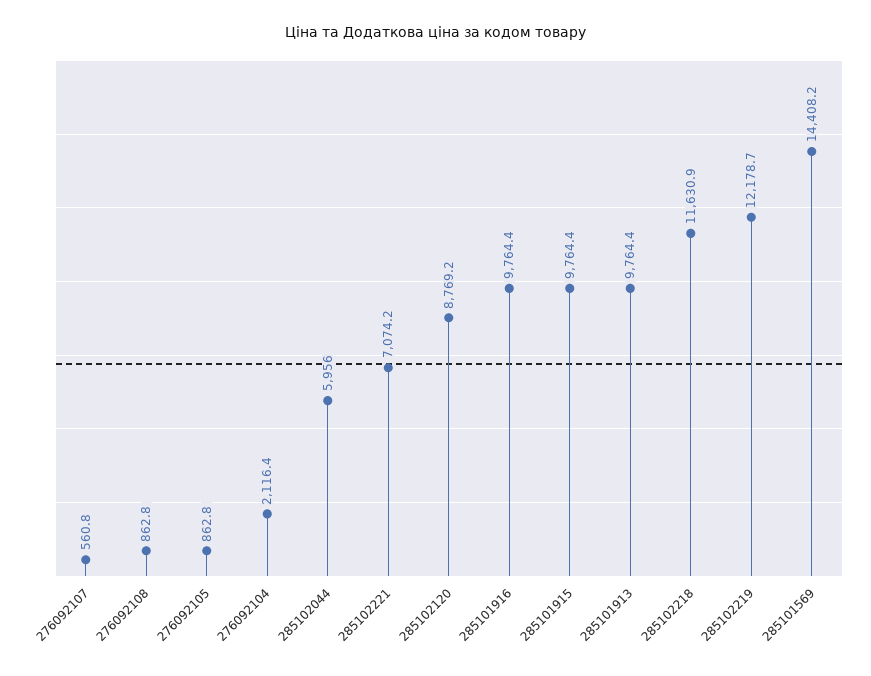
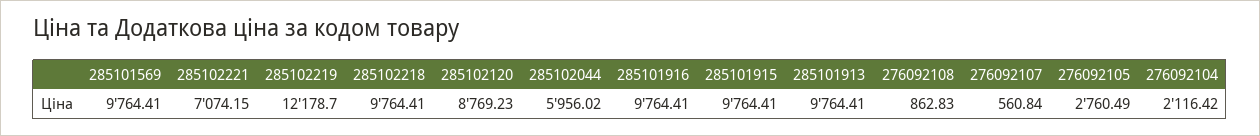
276092105: 862.8 -> 2760.49
285102218: 11630.9 -> 9764.41
285101569: 14408.2 -> 9764.41

